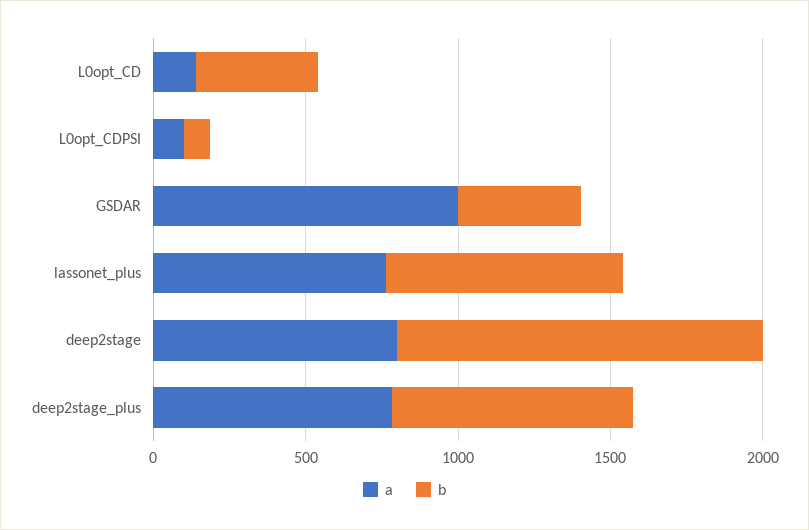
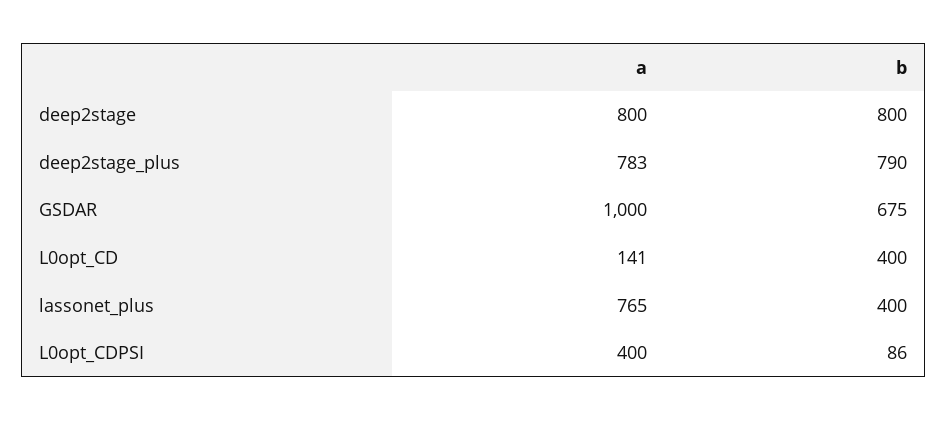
a, L0opt_CDPSI: 100 -> 400
b, GSDAR: 400 -> 675
b, lassonet_plus: 800 -> 400
b, deep2stage: 1200 -> 800

